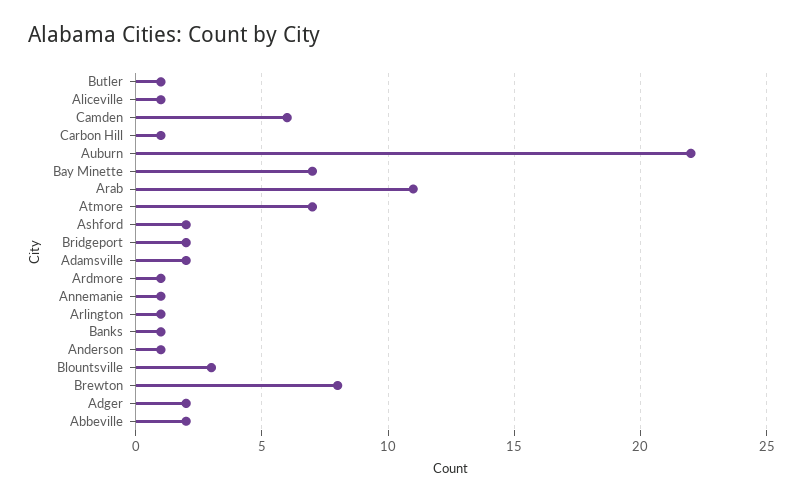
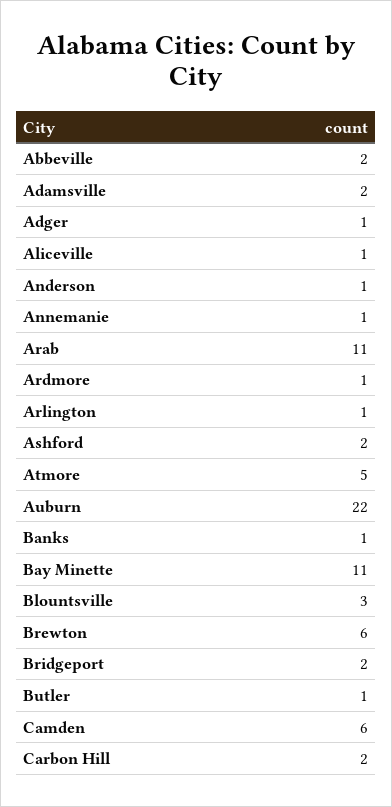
Carbon Hill: 1 -> 2
Bay Minette: 7 -> 11
Atmore: 7 -> 5
Brewton: 8 -> 6
Adger: 2 -> 1

